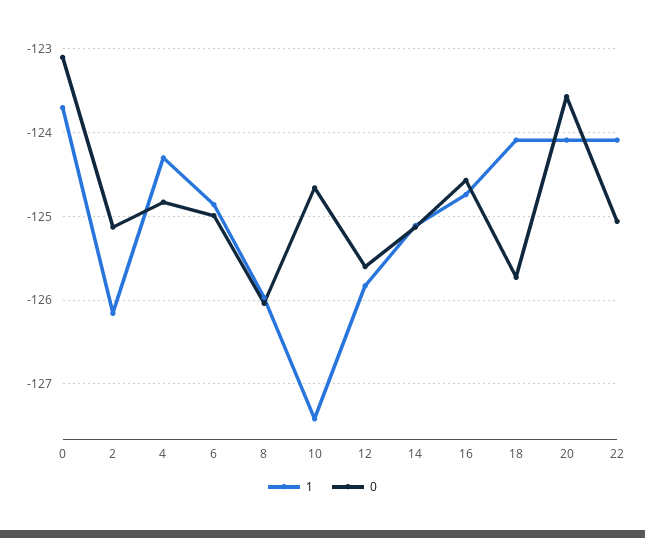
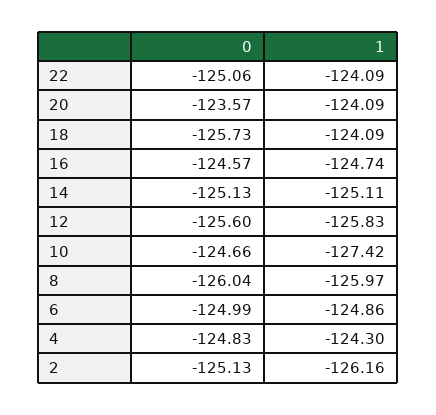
1, 0: -123.7 -> none
0, 0: -123.1 -> none

